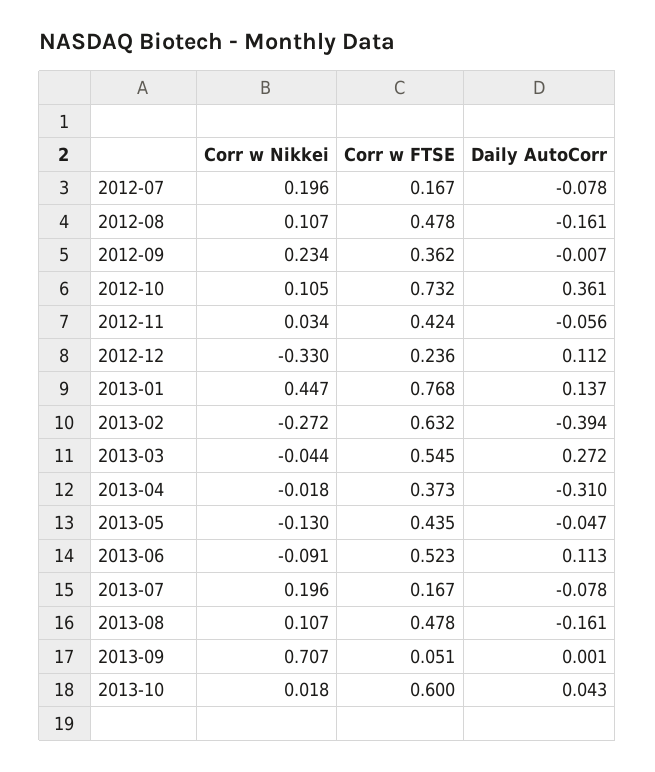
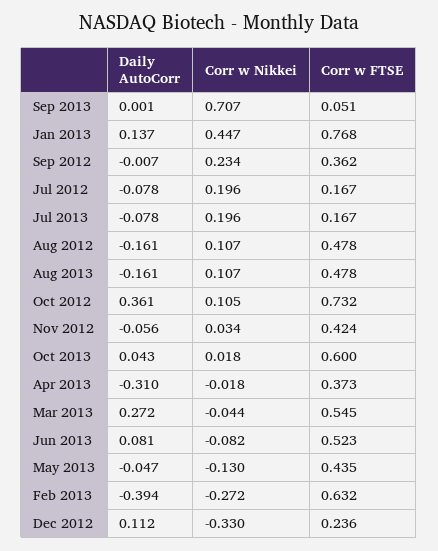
Corr w Nikkei, 2013-06: -0.091 -> -0.082
Daily AutoCorr, 2013-06: 0.113 -> 0.081

